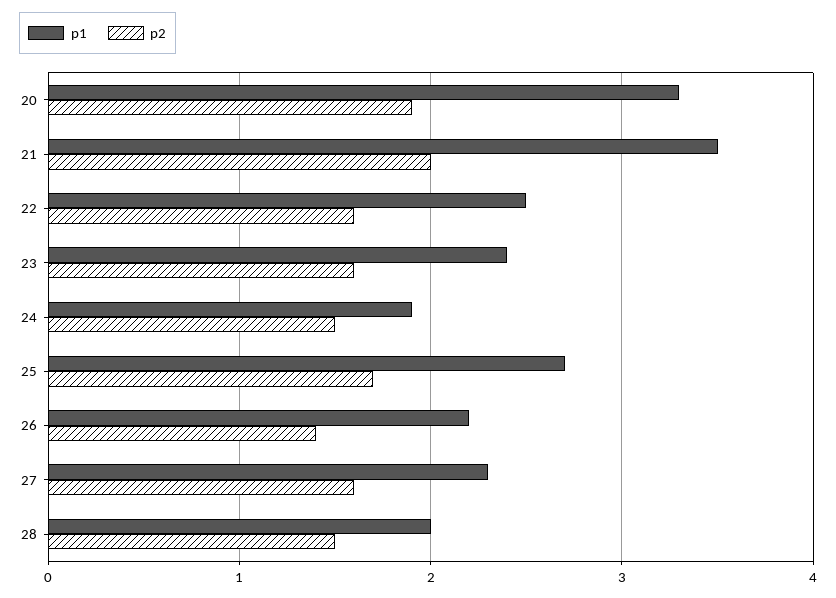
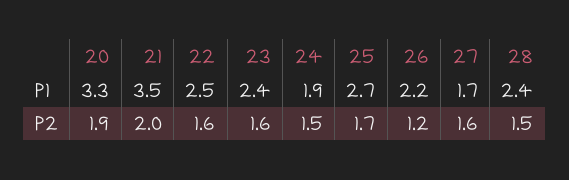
p2, 26: 1.4 -> 1.2
p1, 27: 2.3 -> 1.7
p1, 28: 2 -> 2.4

